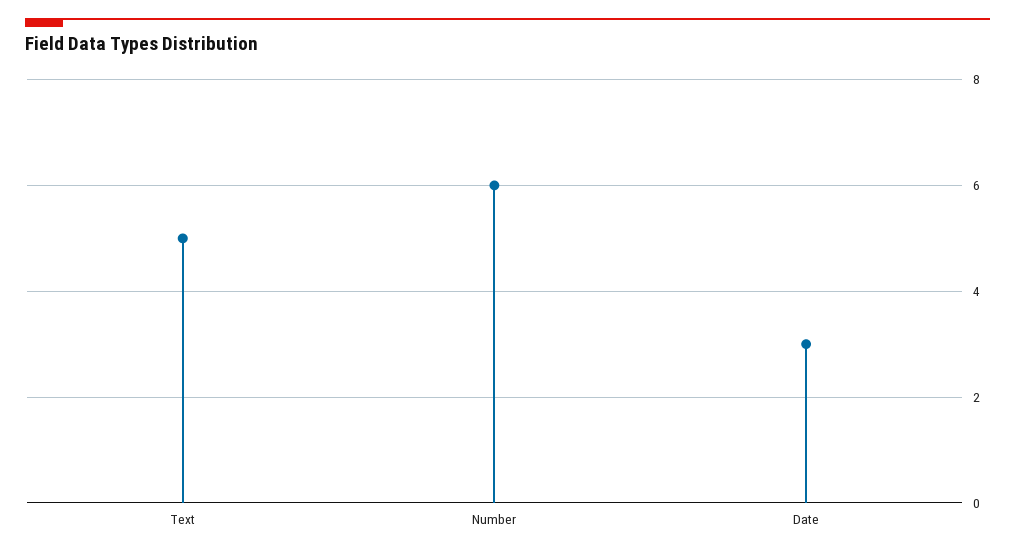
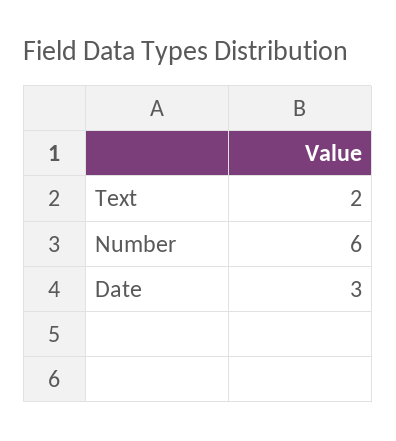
Text: 5 -> 2

